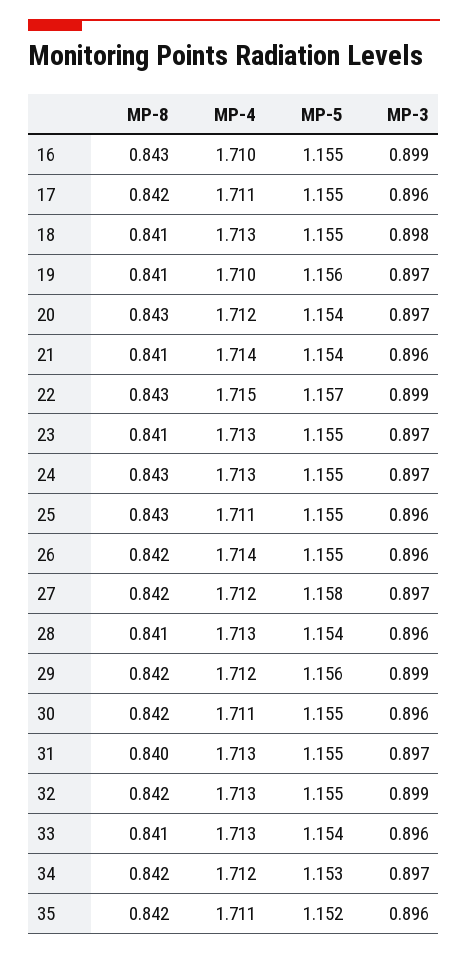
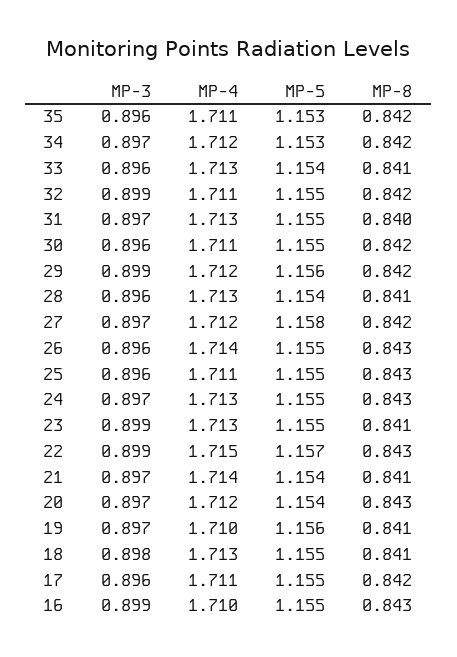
MP-3, 21: 0.896 -> 0.897
MP-3, 23: 0.897 -> 0.899
MP-8, 26: 0.842 -> 0.843
MP-4, 32: 1.713 -> 1.711
MP-5, 35: 1.152 -> 1.153

